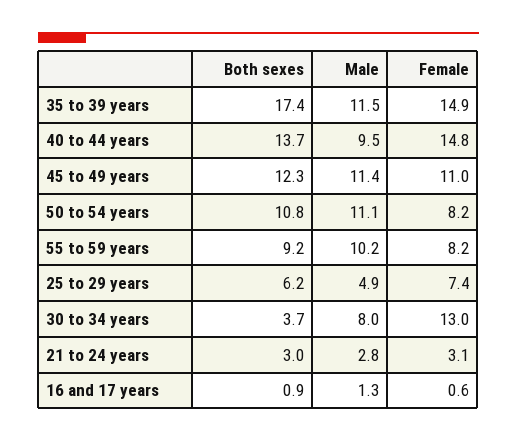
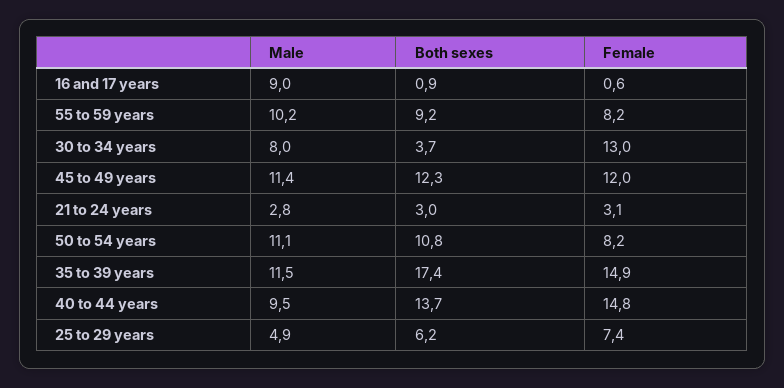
Female, 45 to 49 years: 11 -> 12
Male, 16 and 17 years: 1.3 -> 9

